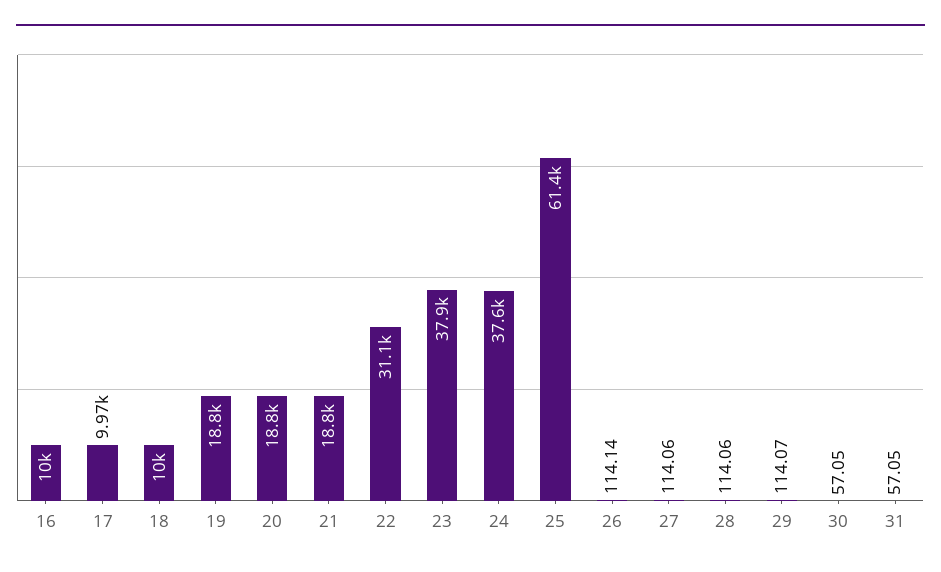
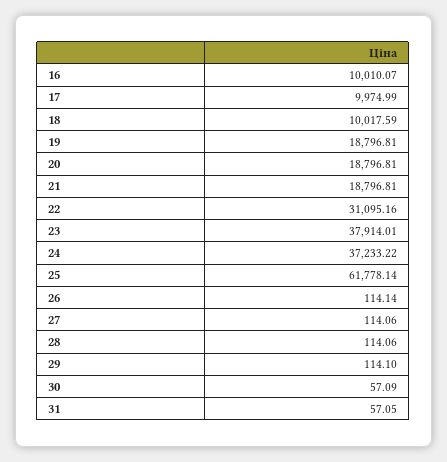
24: 37600 -> 37233.22
25: 61400 -> 61778.14
29: 114.07 -> 114.1
30: 57.05 -> 57.09

